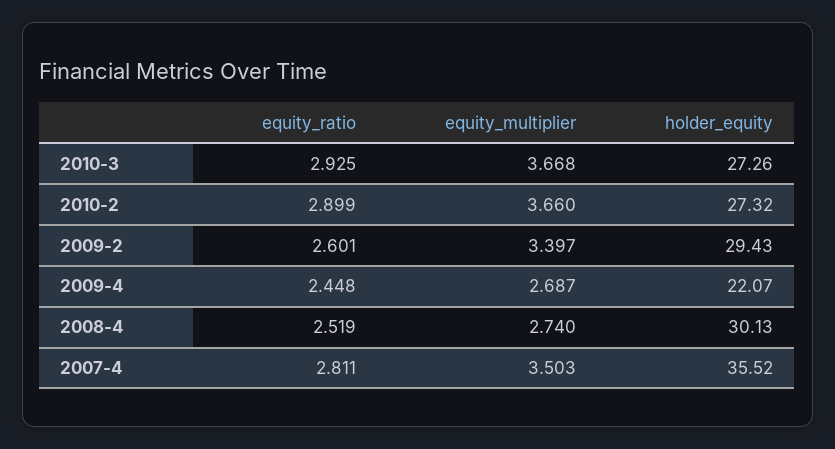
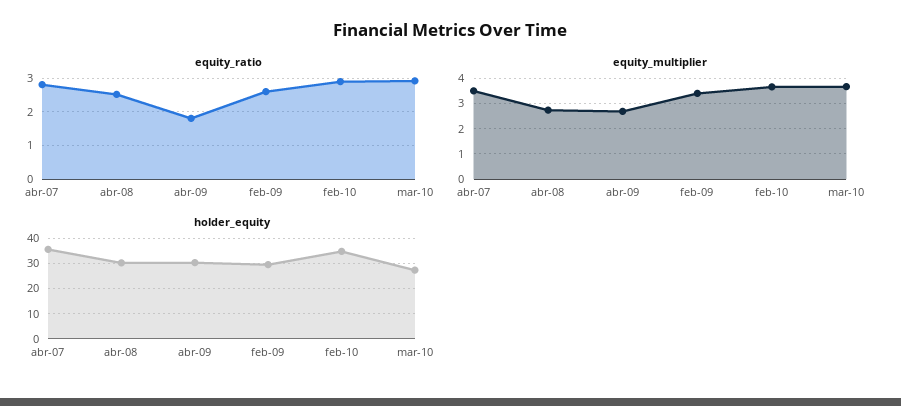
holder_equity, 2010-2: 27.32 -> 35
equity_ratio, 2009-4: 2.448 -> 1.8
holder_equity, 2009-4: 22.07 -> 30

